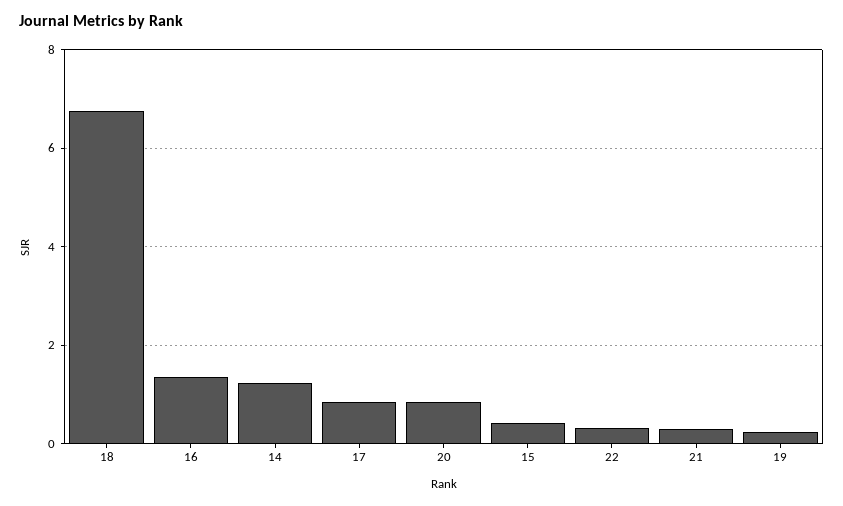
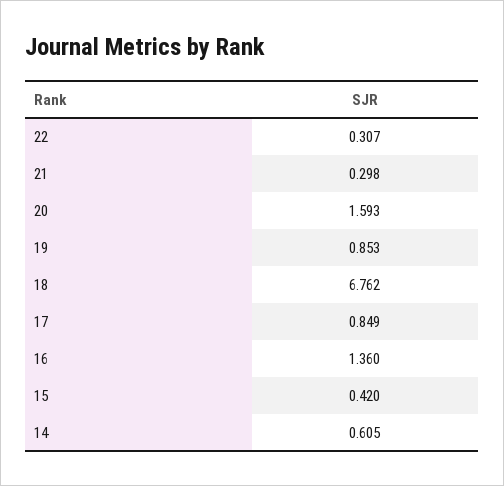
14: 1.2 -> 0.605
20: 0.8 -> 1.593
19: 0.2 -> 0.853

